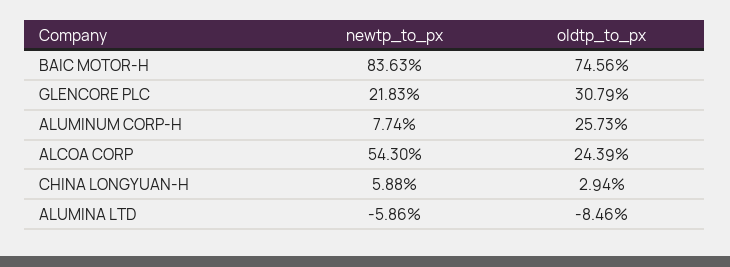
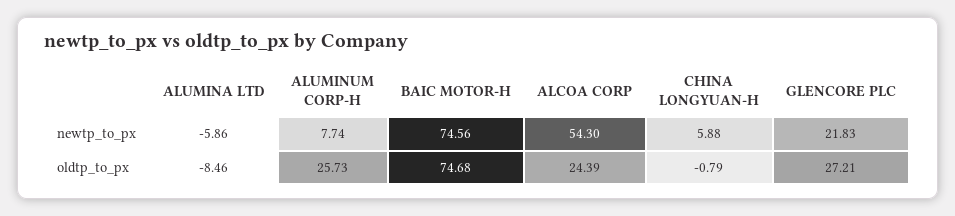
newtp_to_px, BAIC MOTOR-H: 83.63 -> 74.56
oldtp_to_px, BAIC MOTOR-H: 74.56 -> 74.68
oldtp_to_px, GLENCORE PLC: 30.79 -> 27.21
oldtp_to_px, CHINA LONGYUAN-H: 2.94 -> -0.79

